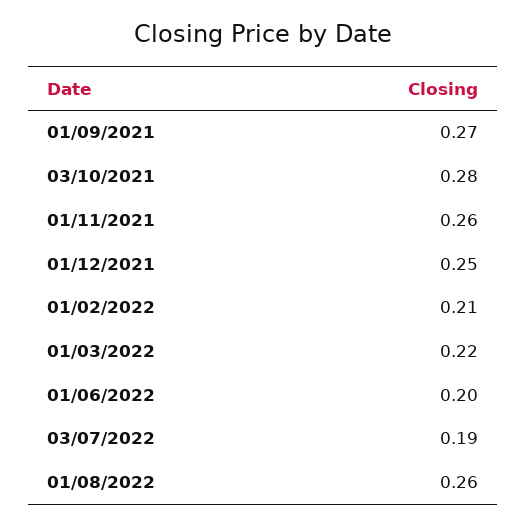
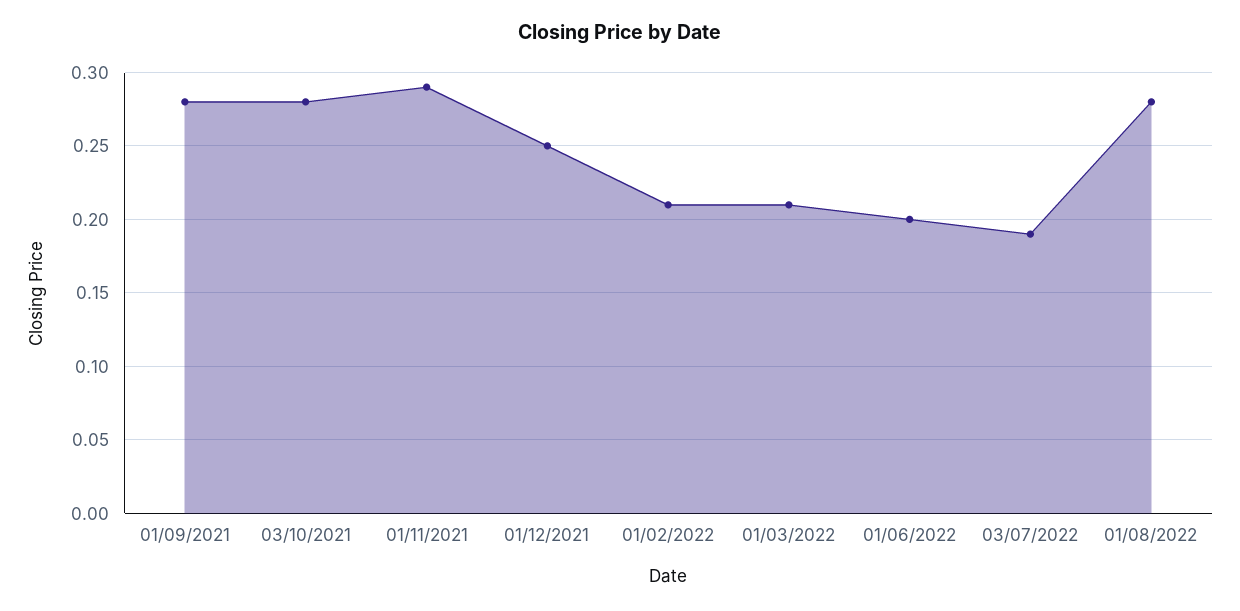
01/09/2021: 0.27 -> 0.28
01/11/2021: 0.26 -> 0.29
01/03/2022: 0.22 -> 0.21
01/08/2022: 0.26 -> 0.28

